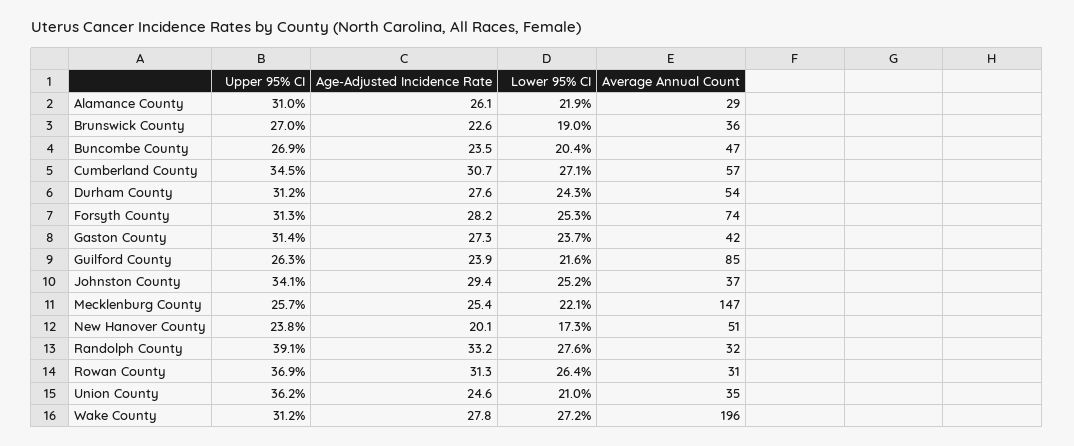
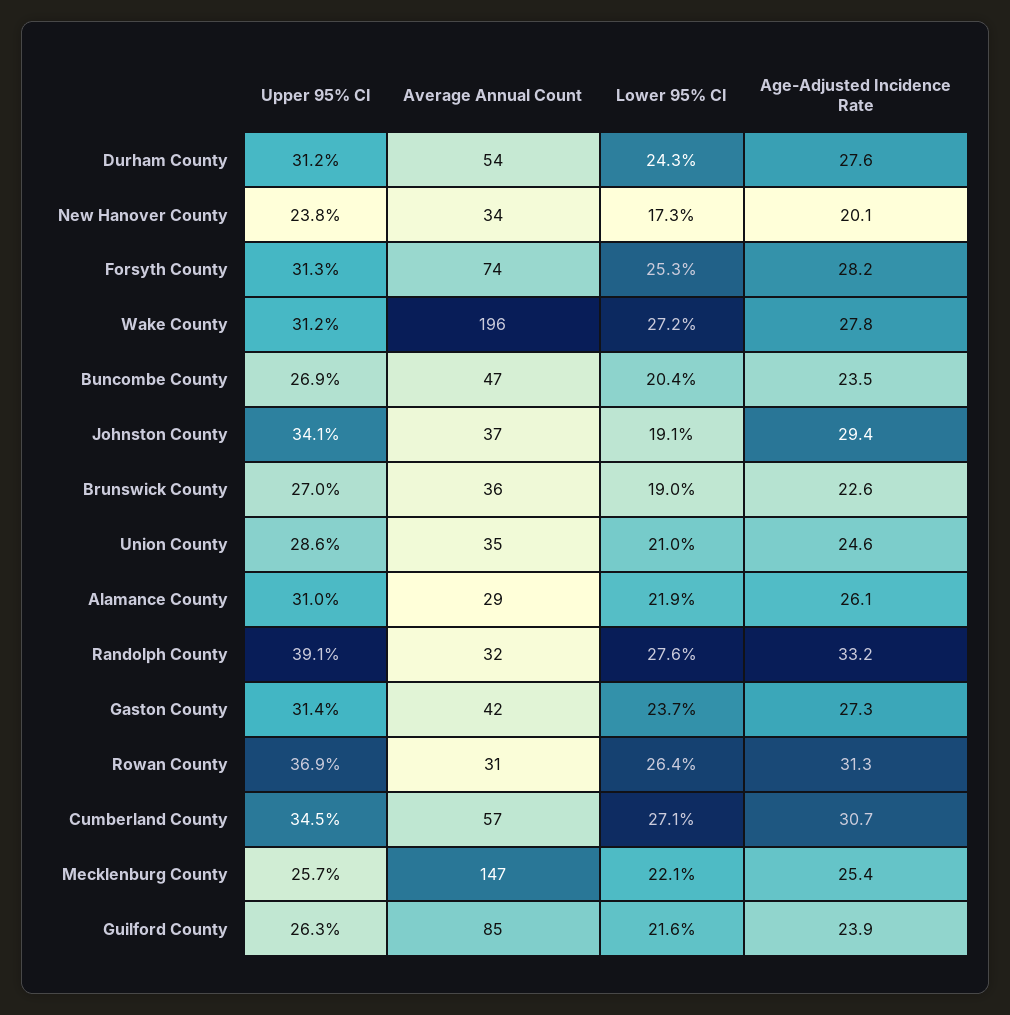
Lower 95% CI, Johnston County: 25.2 -> 19.1
Average Annual Count, New Hanover County: 51 -> 34
Upper 95% CI, Union County: 36.2 -> 28.6

